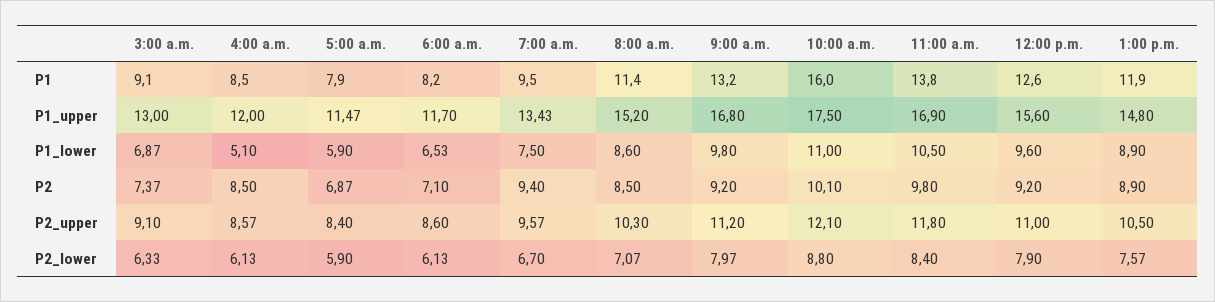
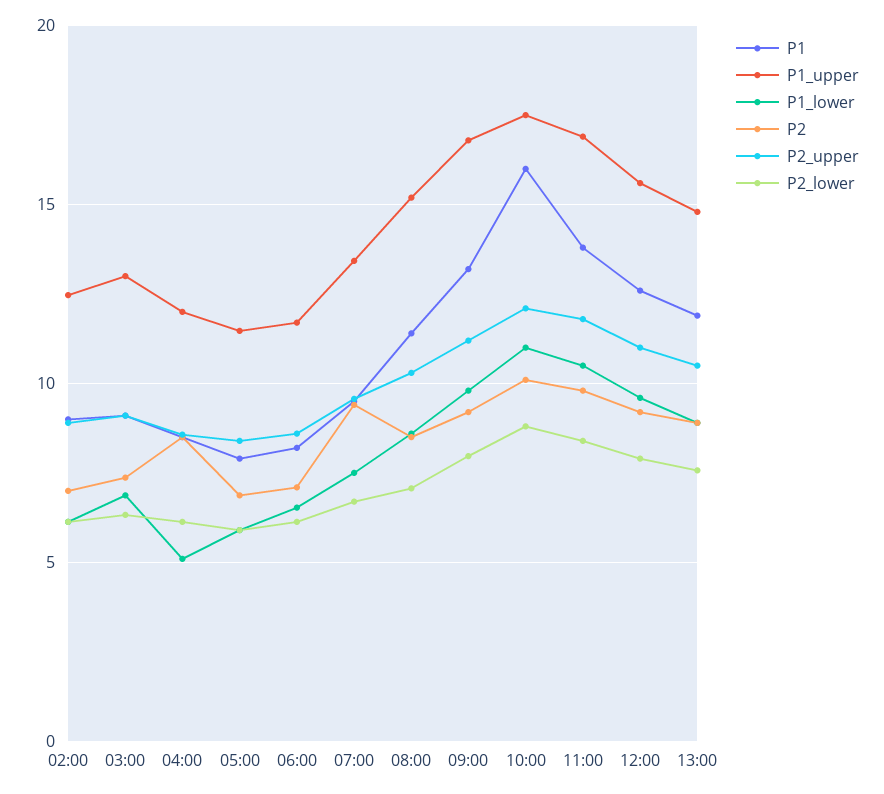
P1, 02:00: none -> 9
P1_upper, 02:00: none -> 12.5
P1_lower, 02:00: none -> 6
P2, 02:00: none -> 7
P2_upper, 02:00: none -> 9
P2_lower, 02:00: none -> 6

